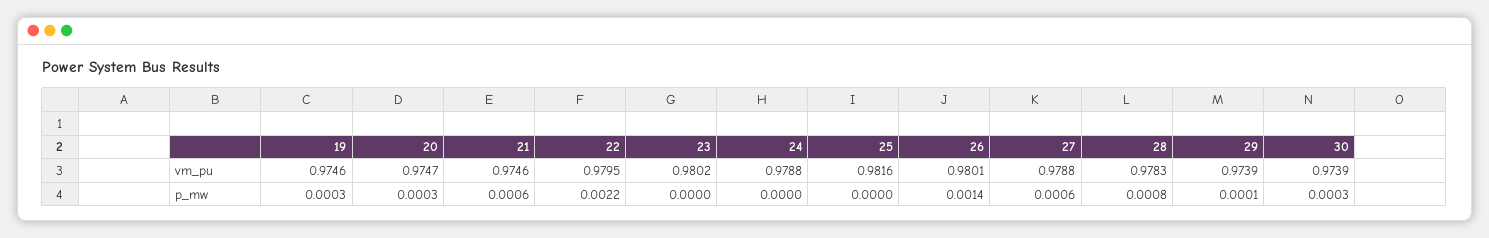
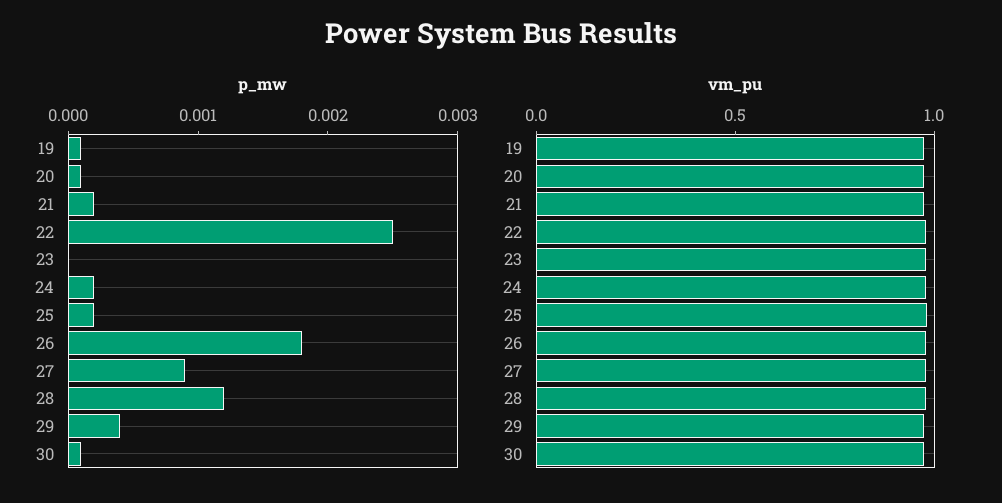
p_mw, 19: 0.0003 -> 0.0001
p_mw, 20: 0.0003 -> 0.0001
p_mw, 21: 0.0006 -> 0.0002
p_mw, 22: 0.0022 -> 0.0025
p_mw, 24: 0 -> 0.0002
p_mw, 25: 0 -> 0.0002
p_mw, 26: 0.0014 -> 0.0018
p_mw, 27: 0.0006 -> 0.0009
p_mw, 28: 0.0008 -> 0.0012
p_mw, 29: 0.0001 -> 0.0004
p_mw, 30: 0.0003 -> 0.0001

